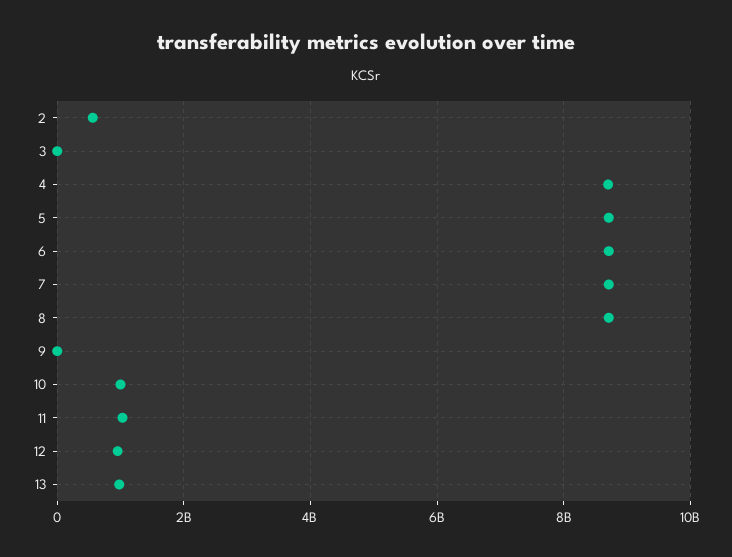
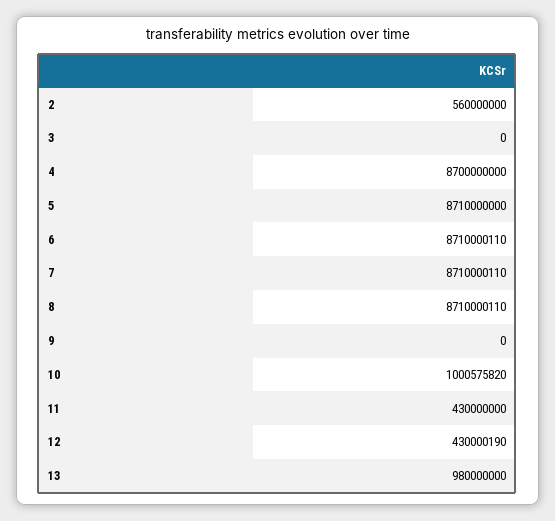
11: 1000000000 -> 430000000
12: 1000000000 -> 430000190

